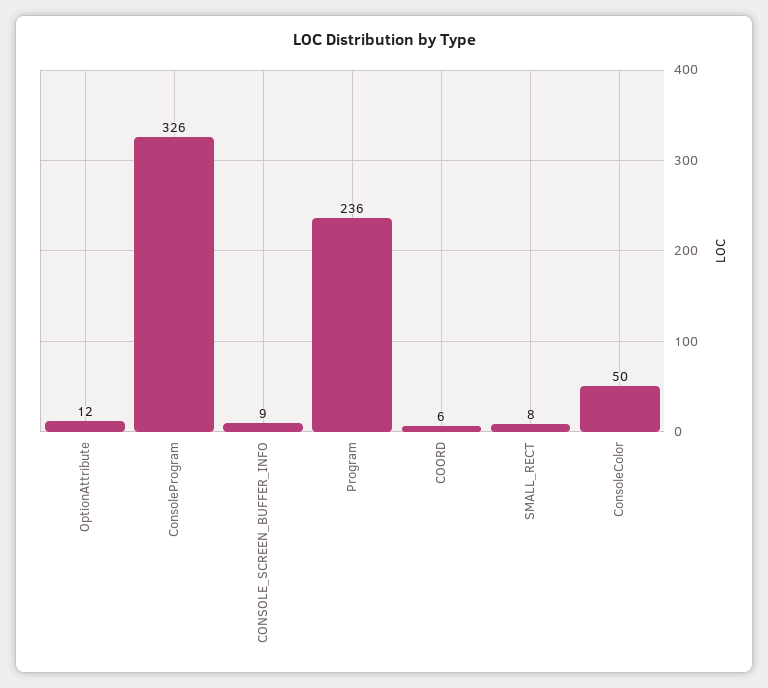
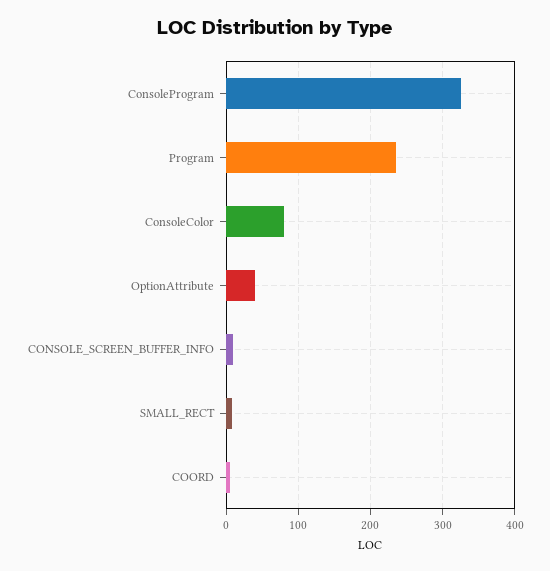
OptionAttribute: 12 -> 40
ConsoleColor: 50 -> 80

